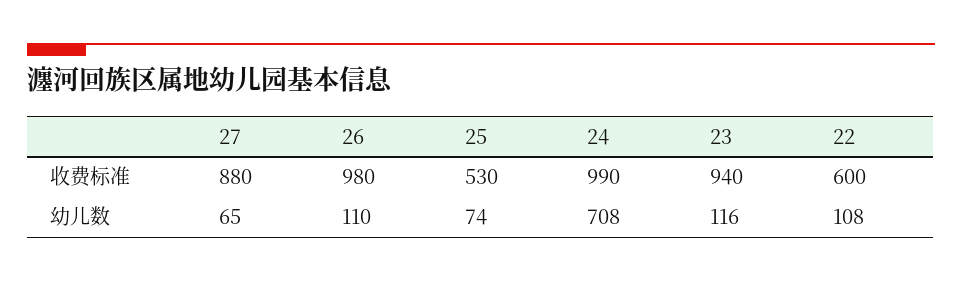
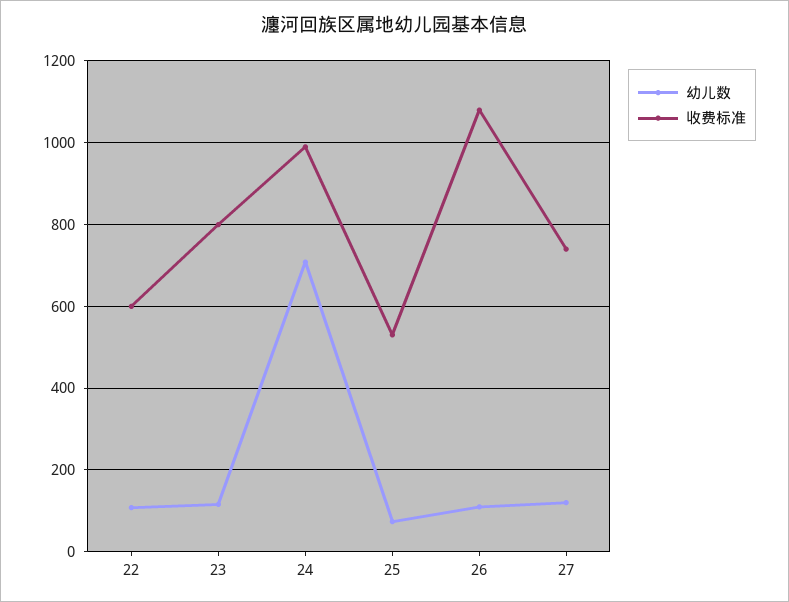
收费标准, 27: 880 -> 740
收费标准, 26: 980 -> 1080
收费标准, 23: 940 -> 800
幼儿数, 27: 65 -> 120

